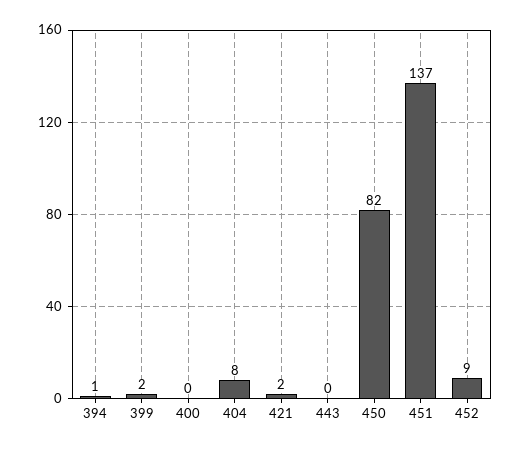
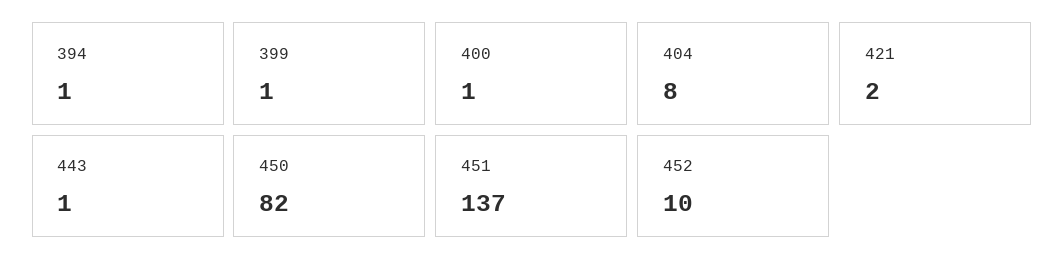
399: 2 -> 1
400: 0 -> 1
443: 0 -> 1
452: 9 -> 10

